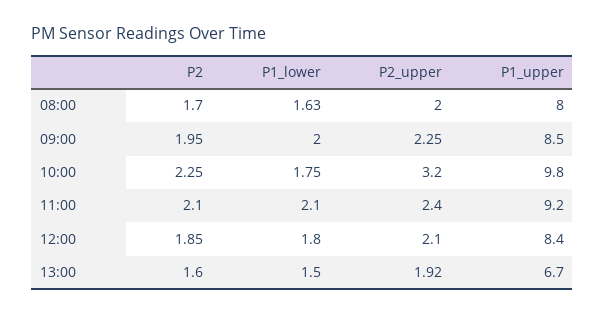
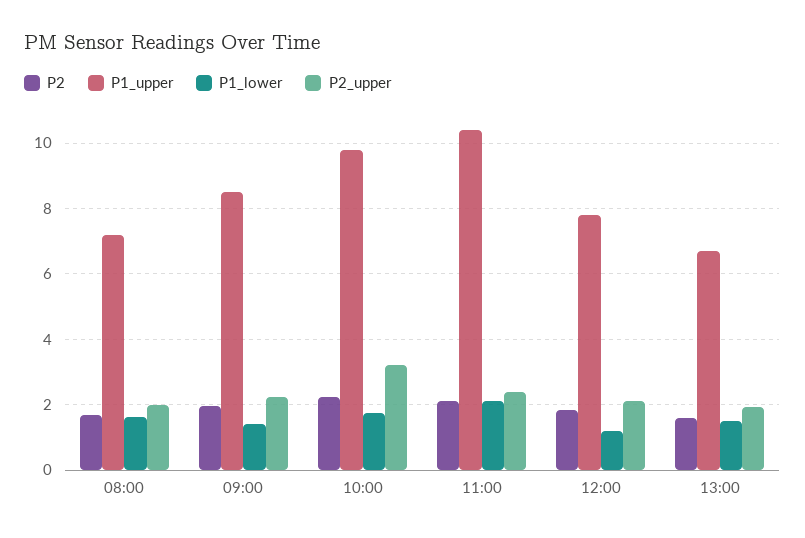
P1_upper, 08:00: 8 -> 7.2
P1_lower, 09:00: 2 -> 1.4
P1_upper, 11:00: 9.2 -> 10.4
P1_lower, 12:00: 1.8 -> 1.2
P1_upper, 12:00: 8.4 -> 7.8

